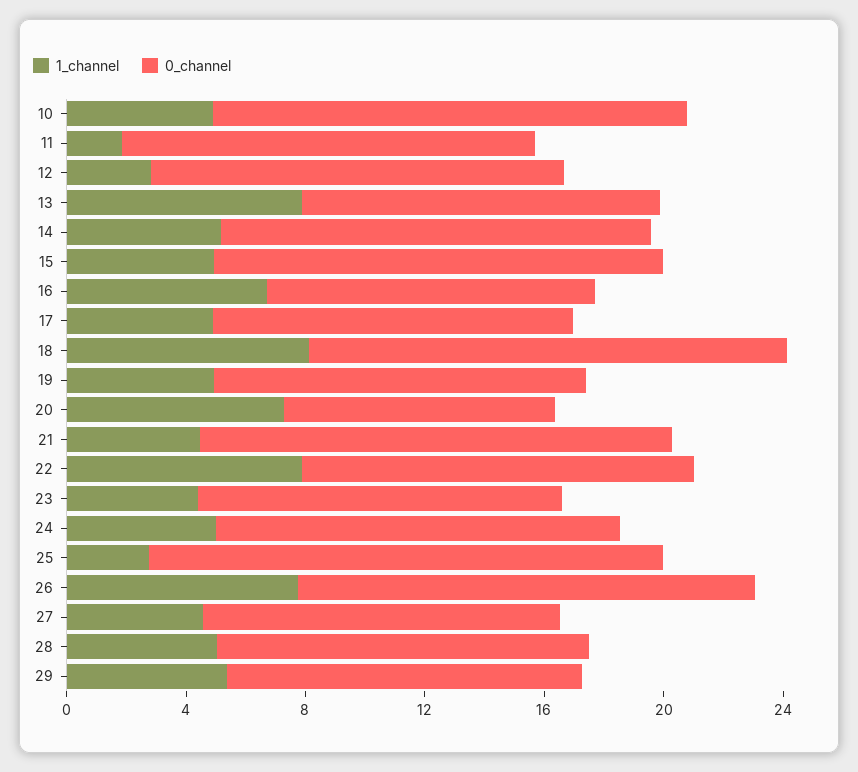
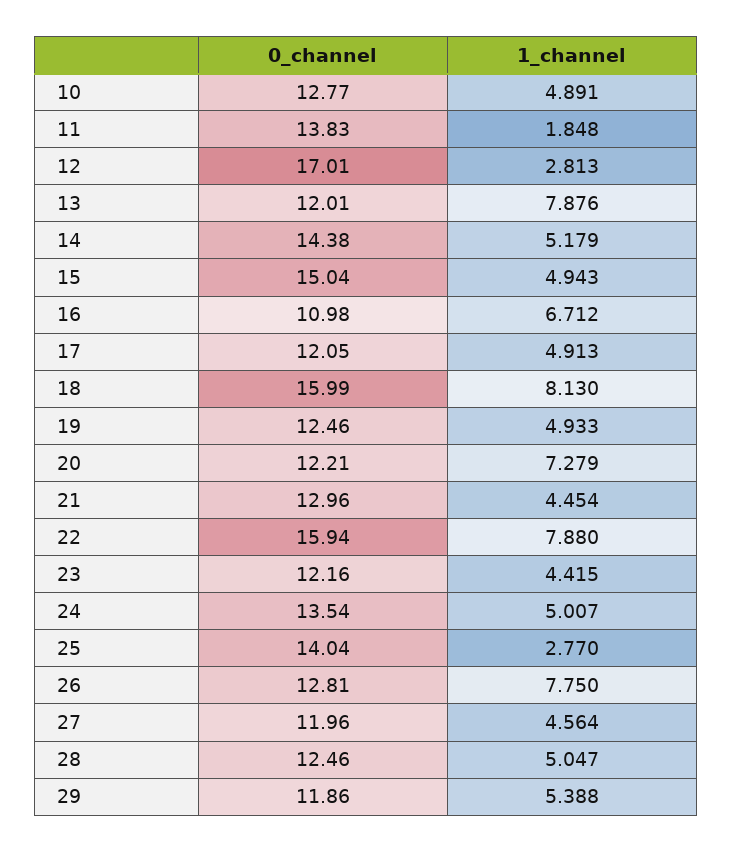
0_channel, 10: 16 -> 12.77
0_channel, 12: 14 -> 17.01
0_channel, 20: 9 -> 12.21
0_channel, 21: 16 -> 12.96
0_channel, 22: 13 -> 15.94
0_channel, 25: 17 -> 14.04
0_channel, 26: 15 -> 12.81

